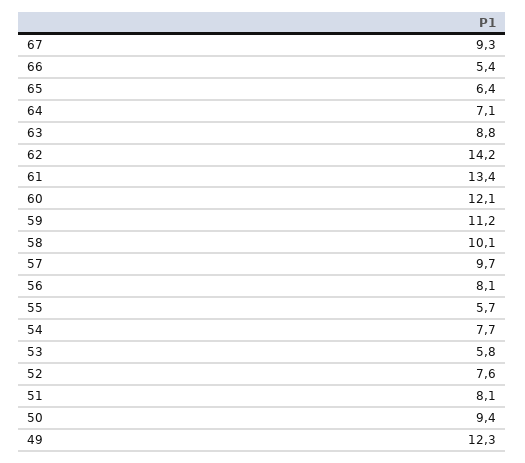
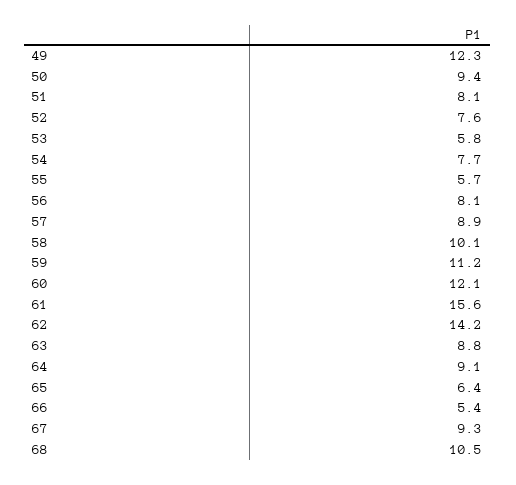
64: 7.1 -> 9.1
61: 13.4 -> 15.6
57: 9.7 -> 8.9
68: none -> 10.5

